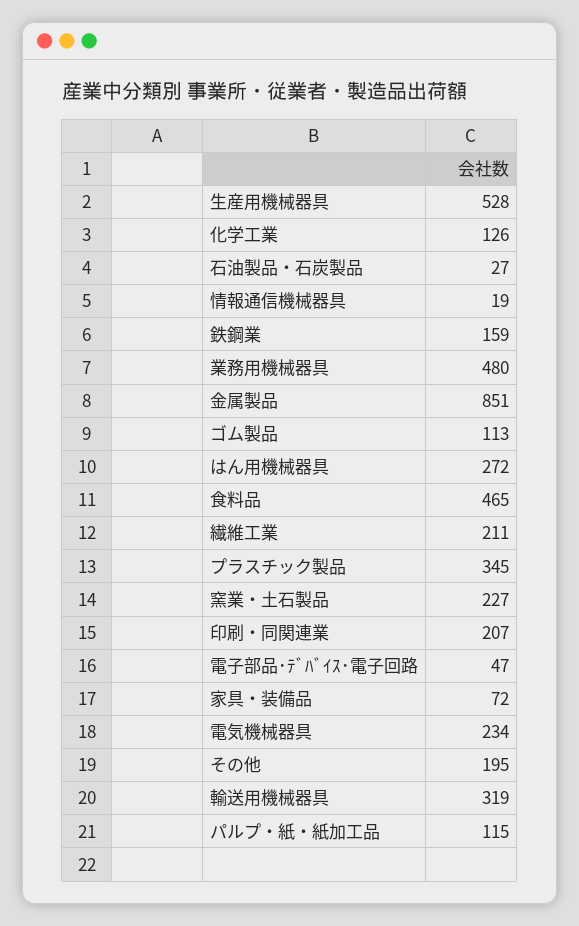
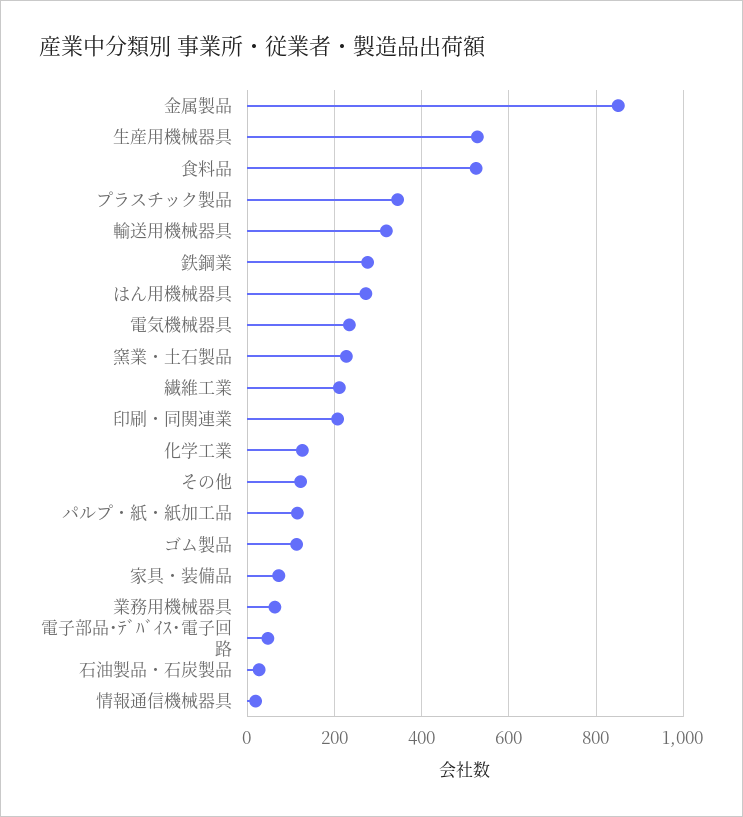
鉄鋼業: 159 -> 280
業務用機械器具: 480 -> 60
食料品: 465 -> 520
その他: 195 -> 120

